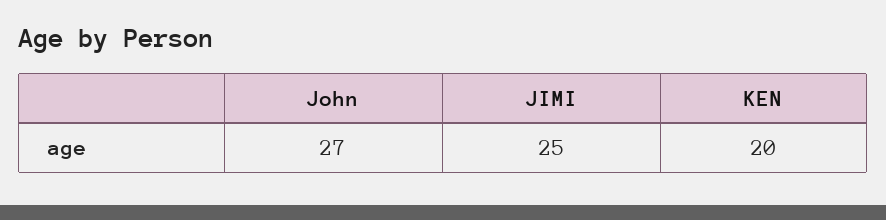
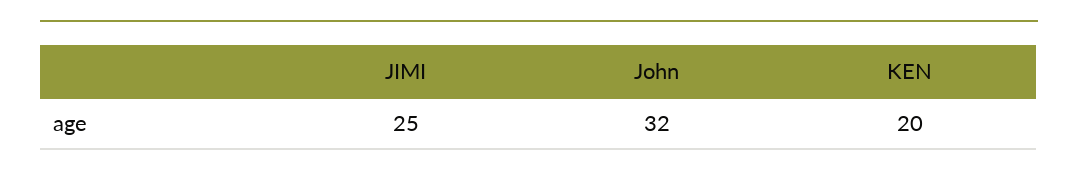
John: 27 -> 32

